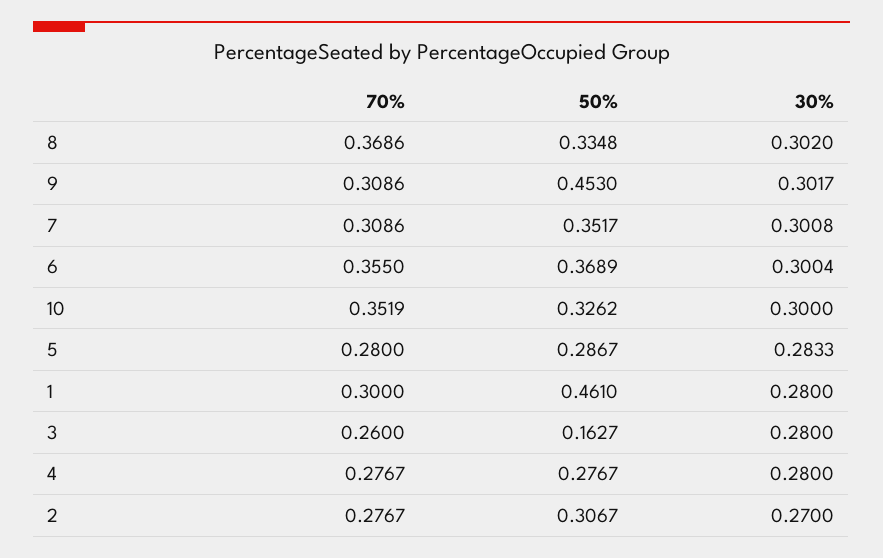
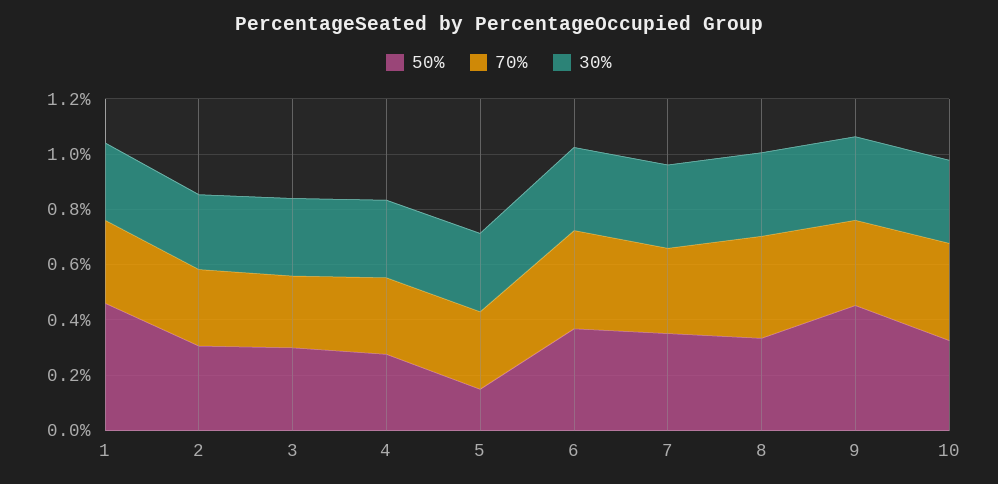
50%, 5: 0.2867 -> 0.15
50%, 3: 0.1627 -> 0.3

